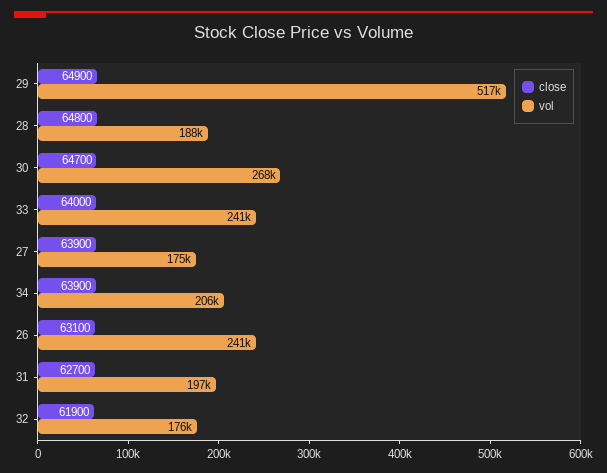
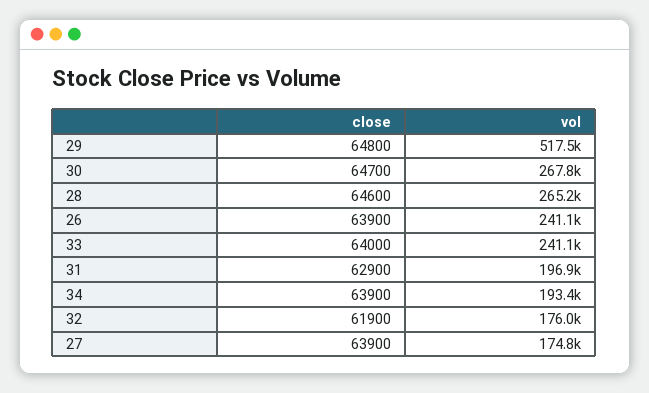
close, 29: 64900 -> 64800
close, 28: 64800 -> 64600
vol, 28: 188000 -> 265200
vol, 34: 206000 -> 193400
close, 26: 63100 -> 63900
close, 31: 62700 -> 62900

